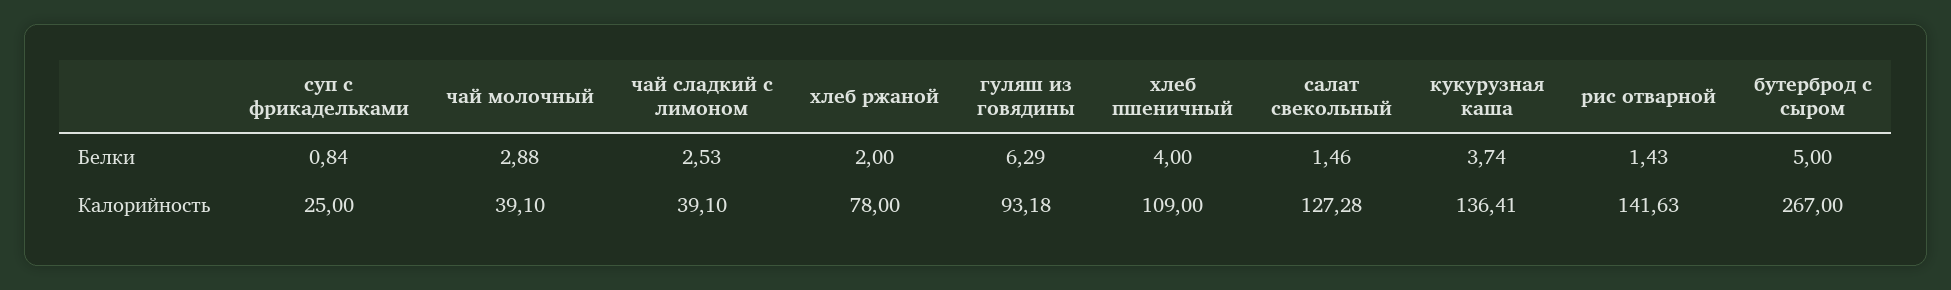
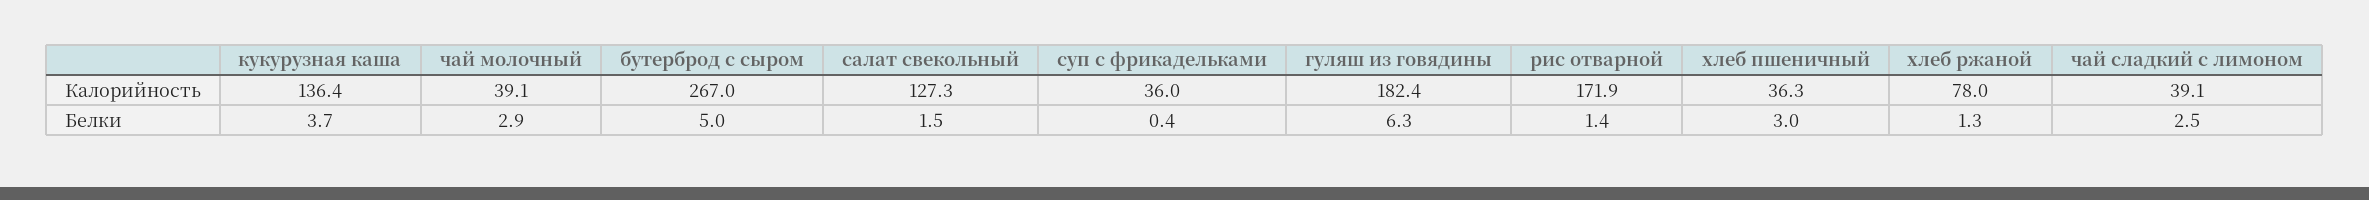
суп с фрикадельками, Белки: 0.84 -> 0.4
хлеб ржаной, Белки: 2 -> 1.3
хлеб пшеничный, Белки: 4 -> 3
суп с фрикадельками, Калорийность: 25 -> 36
гуляш из говядины, Калорийность: 93.18 -> 182.4
хлеб пшеничный, Калорийность: 109 -> 36.3
рис отварной, Калорийность: 141.63 -> 171.9

